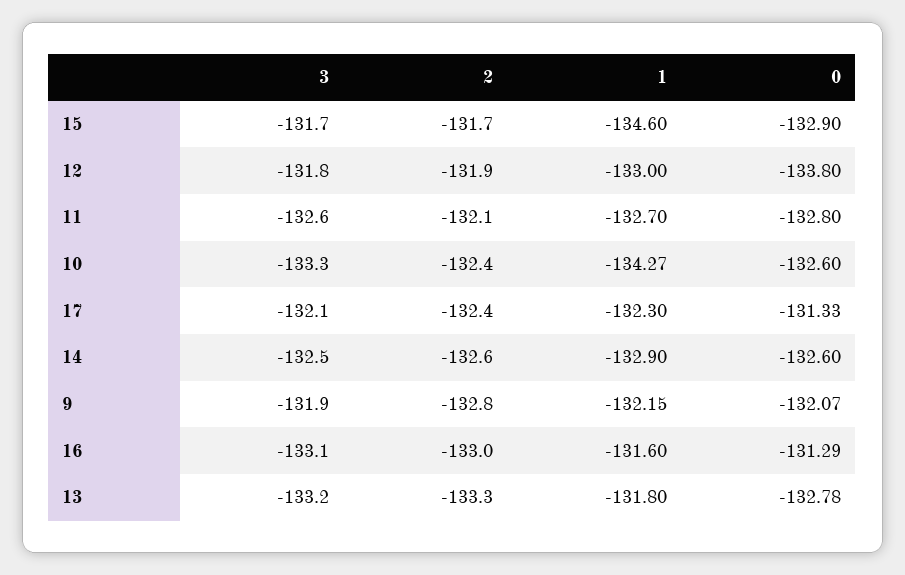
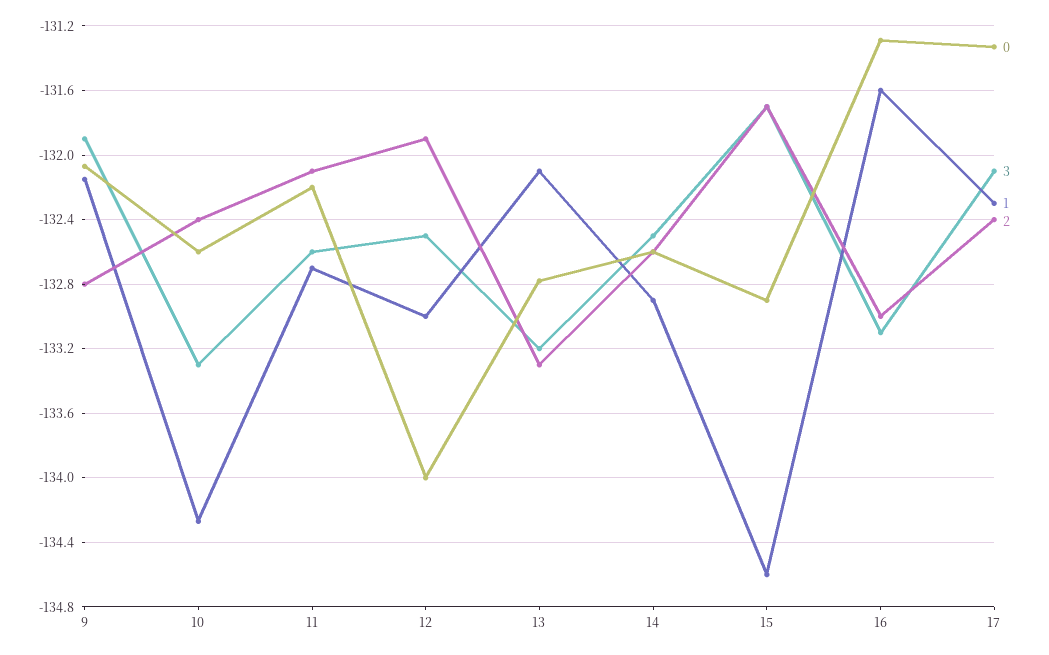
3, 12: -131.8 -> -132.5
0, 12: -133.8 -> -134
0, 11: -132.8 -> -132.2
1, 13: -131.8 -> -132.1

